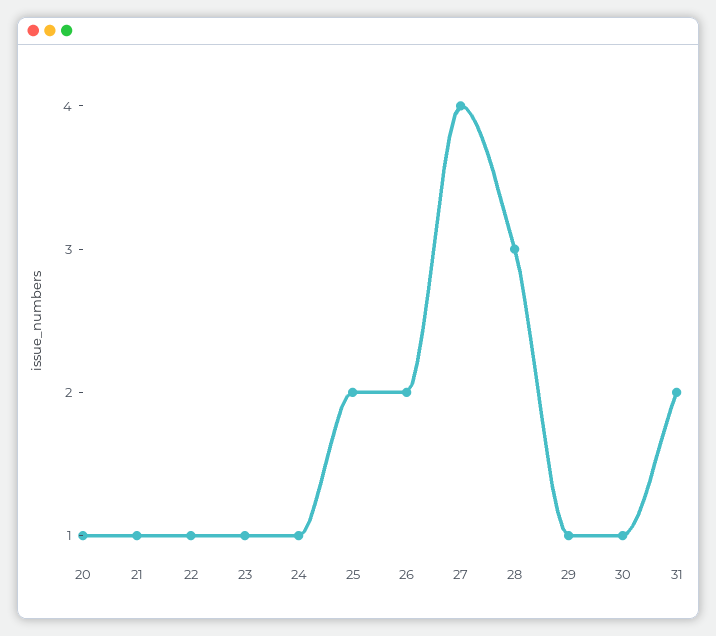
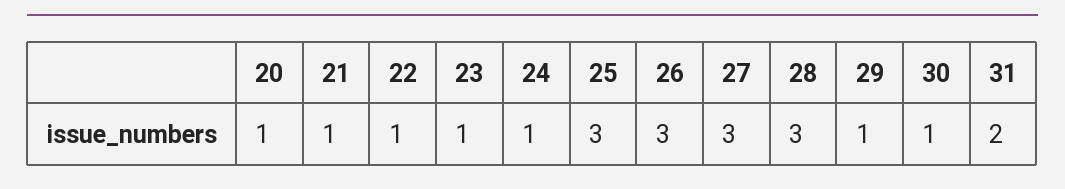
25: 2 -> 3
26: 2 -> 3
27: 4 -> 3

